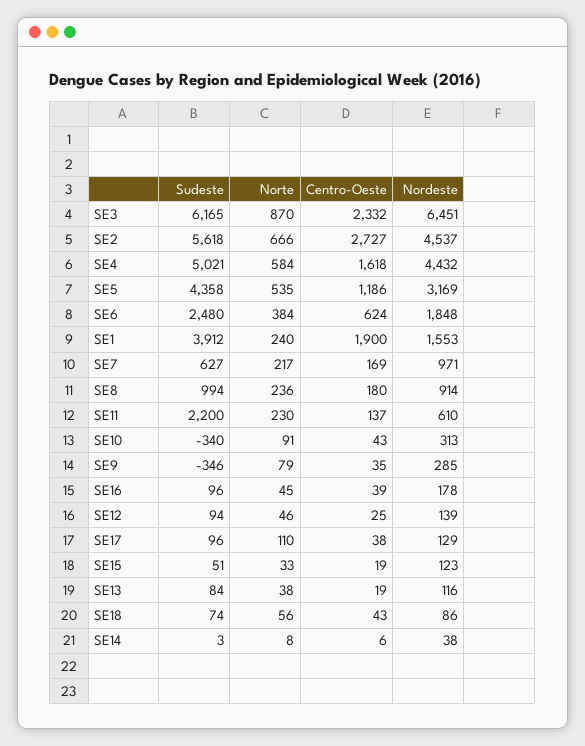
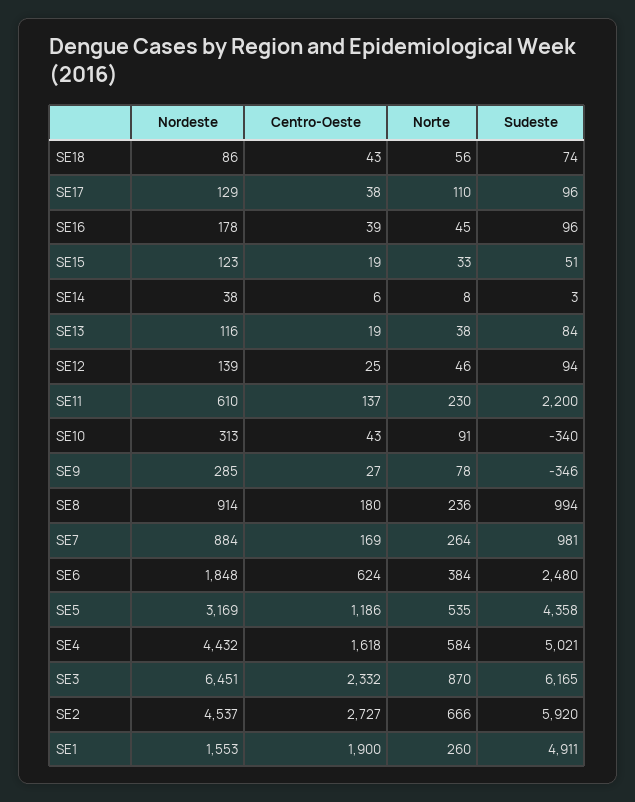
Sudeste, SE2: 5618 -> 5920
Sudeste, SE1: 3912 -> 4911
Norte, SE1: 240 -> 260
Sudeste, SE7: 627 -> 981
Norte, SE7: 217 -> 264
Nordeste, SE7: 971 -> 884
Norte, SE9: 79 -> 78
Centro-Oeste, SE9: 35 -> 27

